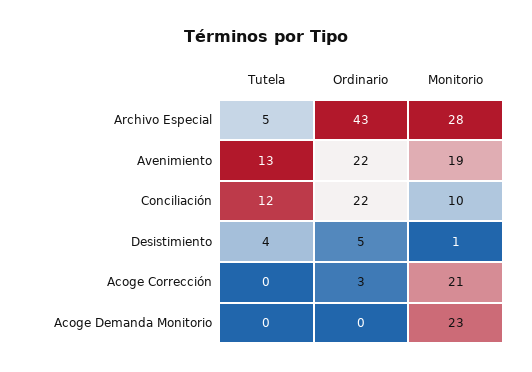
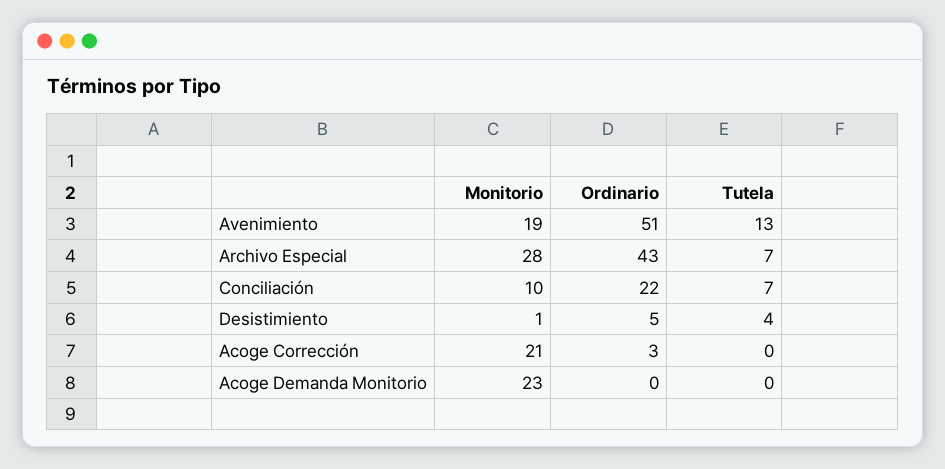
Tutela, Archivo Especial: 5 -> 7
Ordinario, Avenimiento: 22 -> 51
Tutela, Conciliación: 12 -> 7

